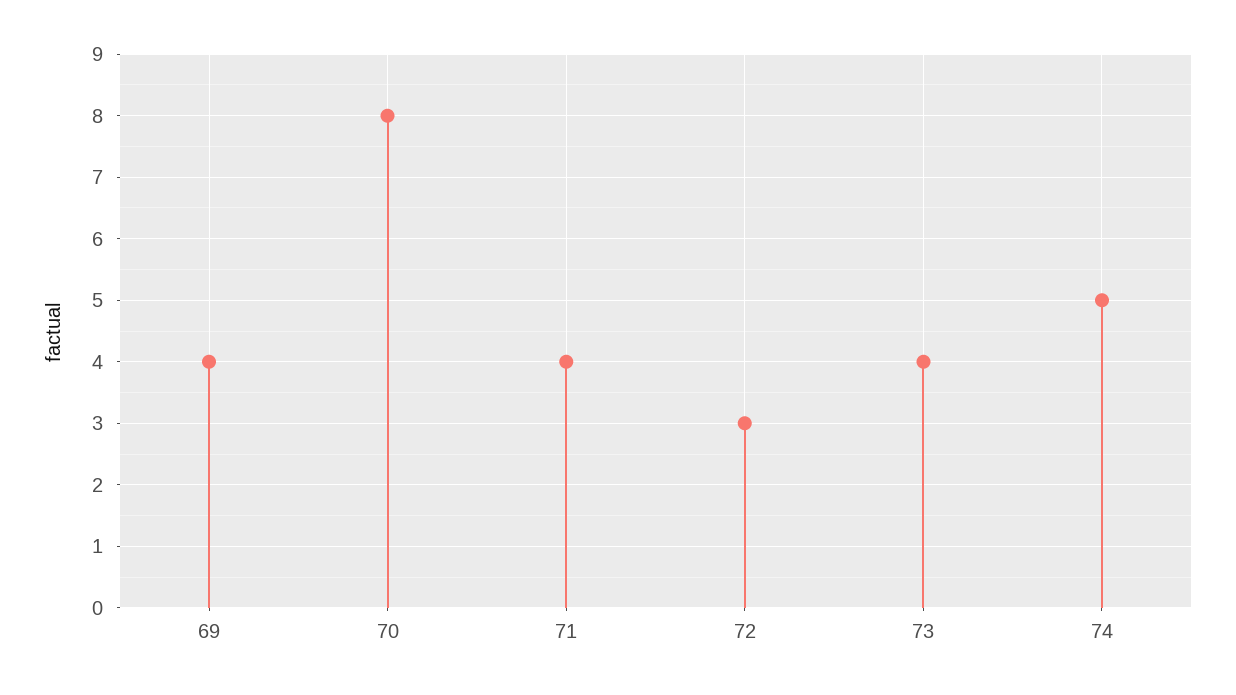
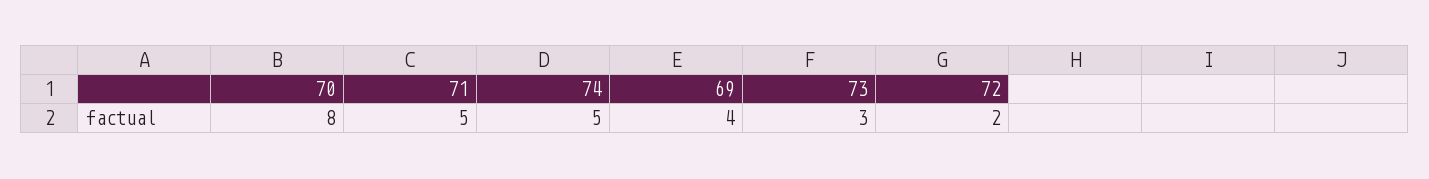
71: 4 -> 5
72: 3 -> 2
73: 4 -> 3

